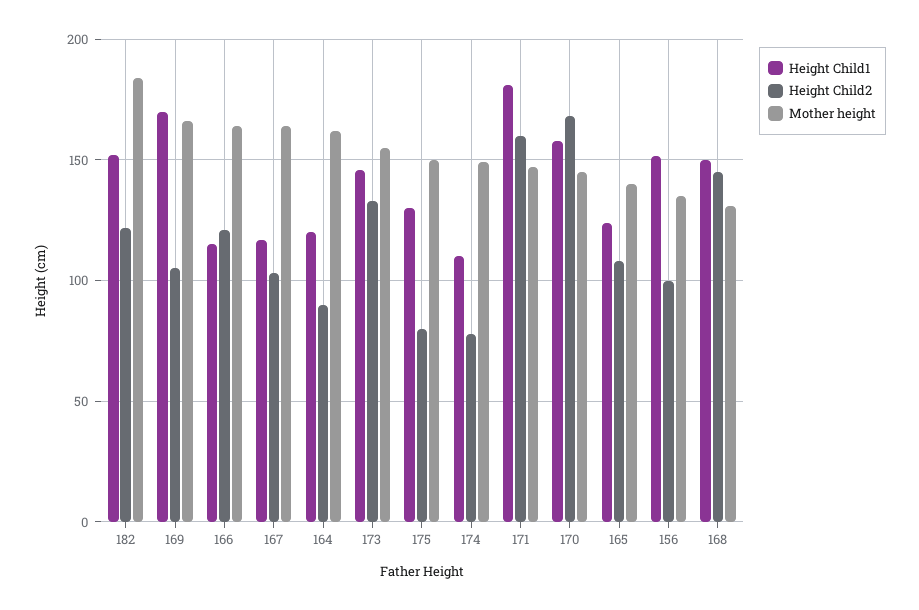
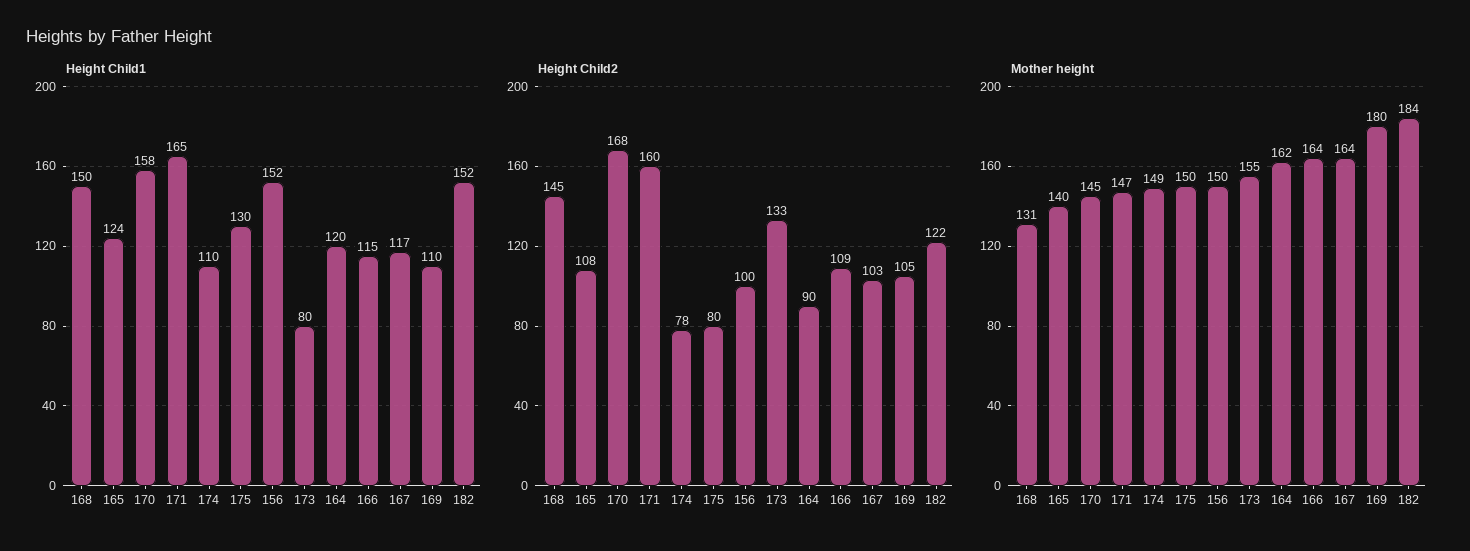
Height Child1, 169: 170 -> 110
Mother height, 169: 165 -> 180
Height Child2, 166: 120 -> 109
Height Child1, 173: 145 -> 80
Height Child1, 171: 180 -> 165
Mother height, 156: 135 -> 150

